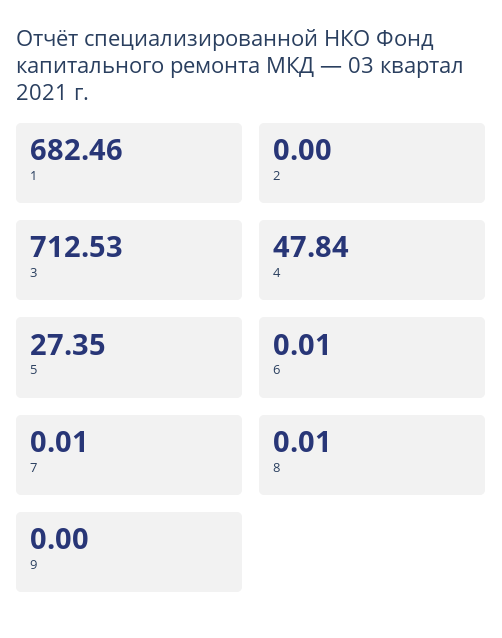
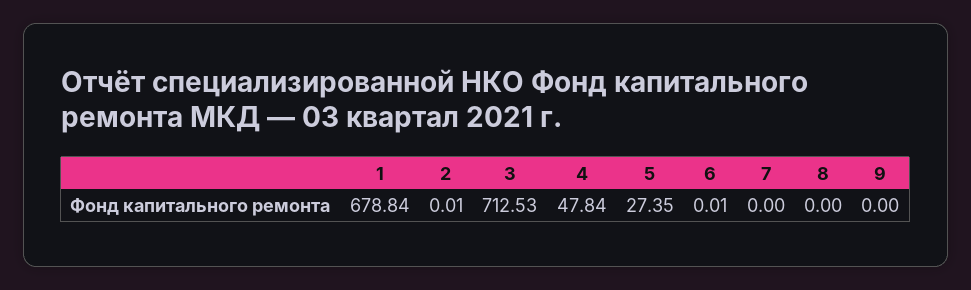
1: 682.46 -> 678.84
2: 0 -> 0.01
7: 0.01 -> 0
8: 0.01 -> 0

